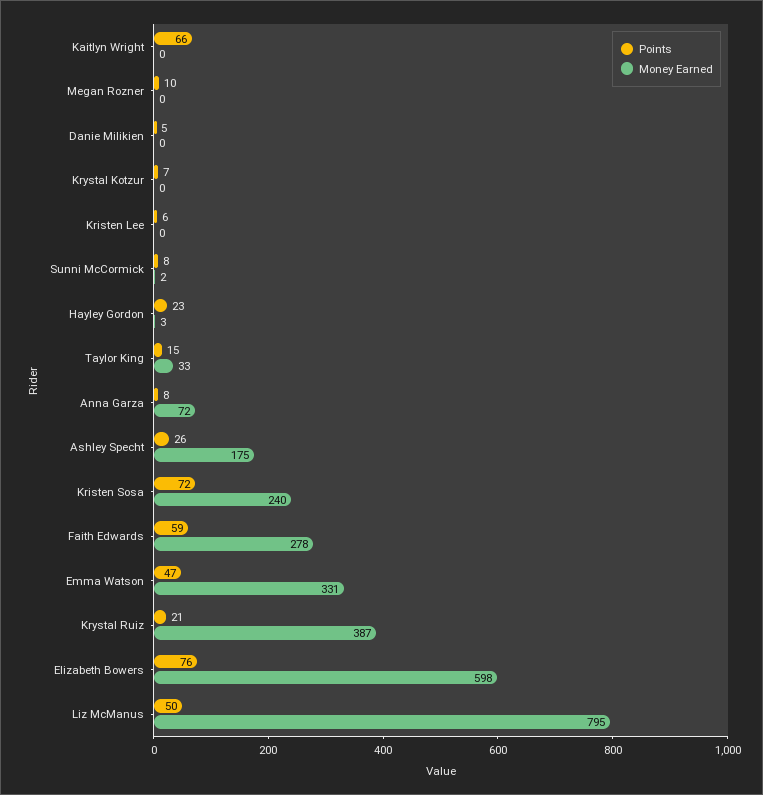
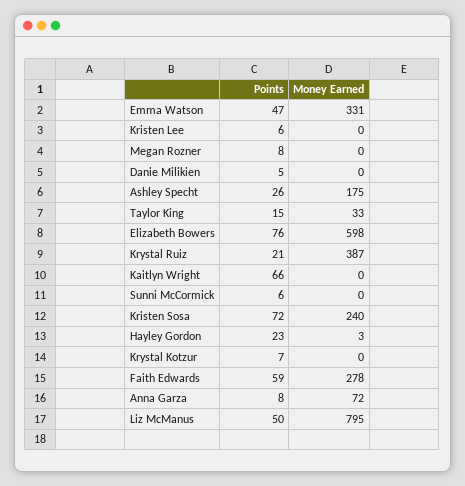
Points, Megan Rozner: 10 -> 8
Points, Sunni McCormick: 8 -> 6
Money Earned, Sunni McCormick: 2 -> 0

